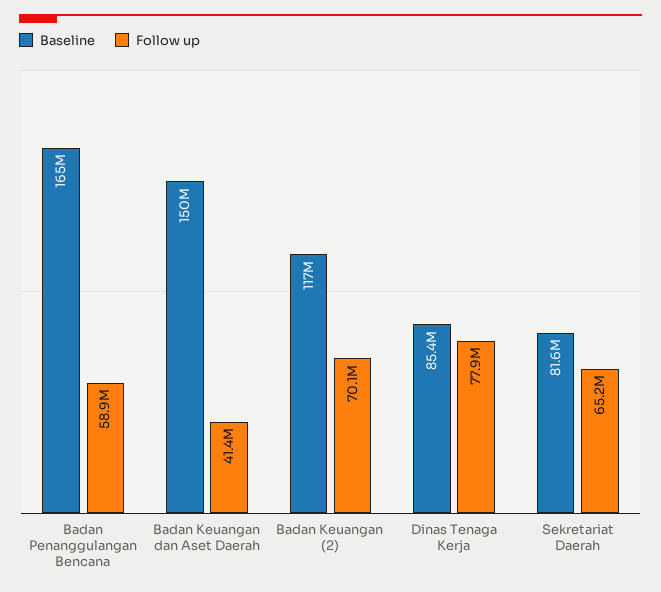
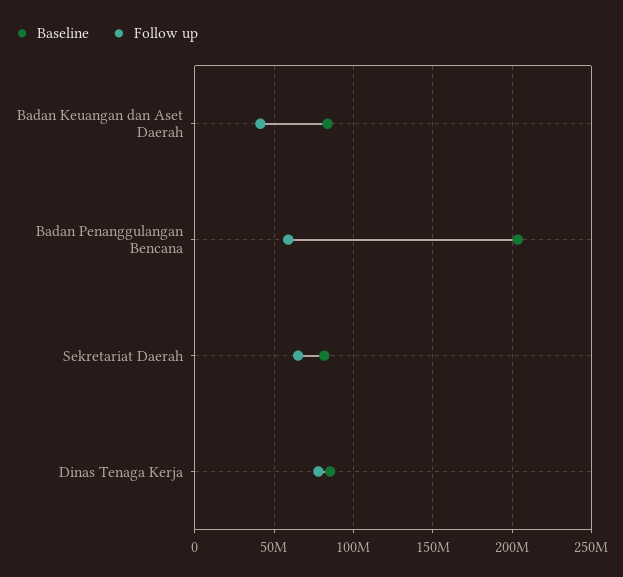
Baseline, Badan Penanggulangan Bencana: 165000000 -> 205000000
Baseline, Badan Keuangan dan Aset Daerah: 150000000 -> 85000000
Baseline, Badan Keuangan (2): 117000000 -> none
Follow up, Badan Keuangan (2): 70100000 -> none

